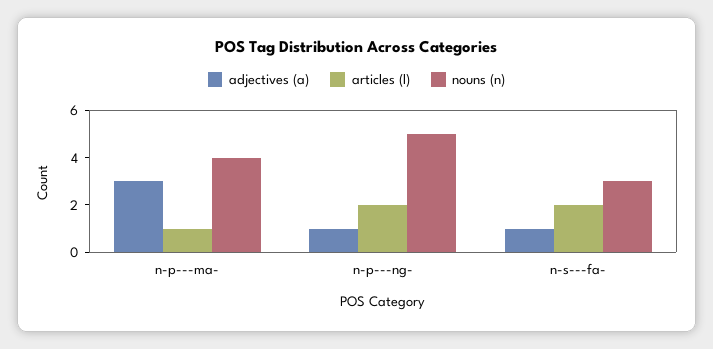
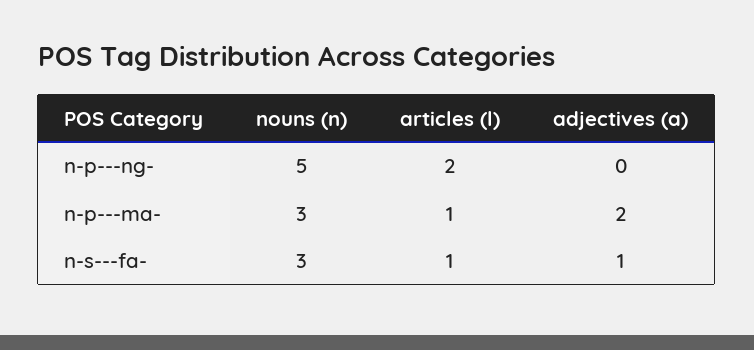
adjectives (a), n-p---ma-: 3 -> 2
nouns (n), n-p---ma-: 4 -> 3
adjectives (a), n-p---ng-: 1 -> 0
articles (l), n-s---fa-: 2 -> 1

